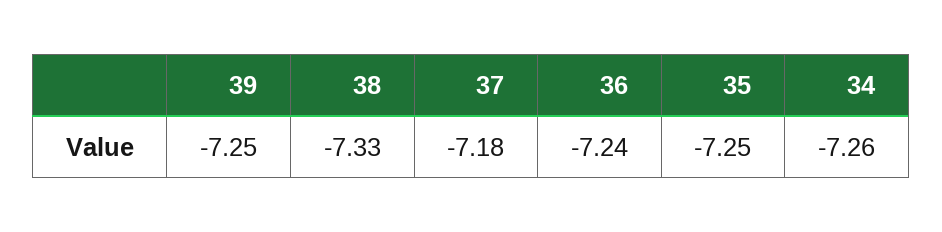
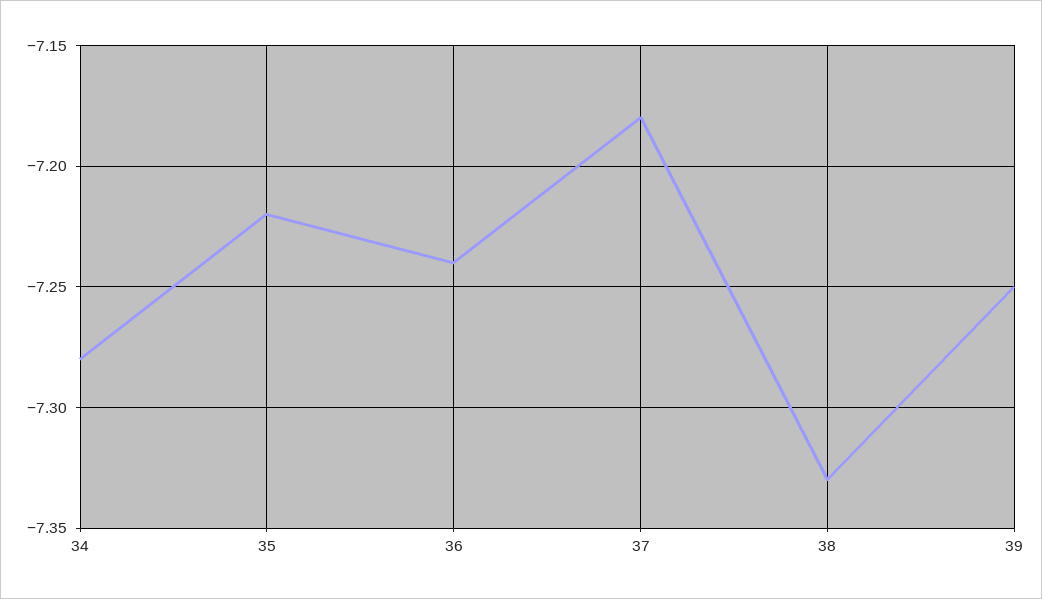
35: -7.25 -> -7.22
34: -7.26 -> -7.28

